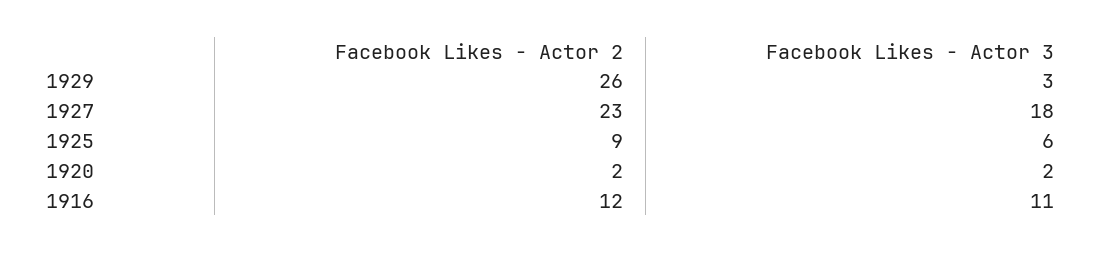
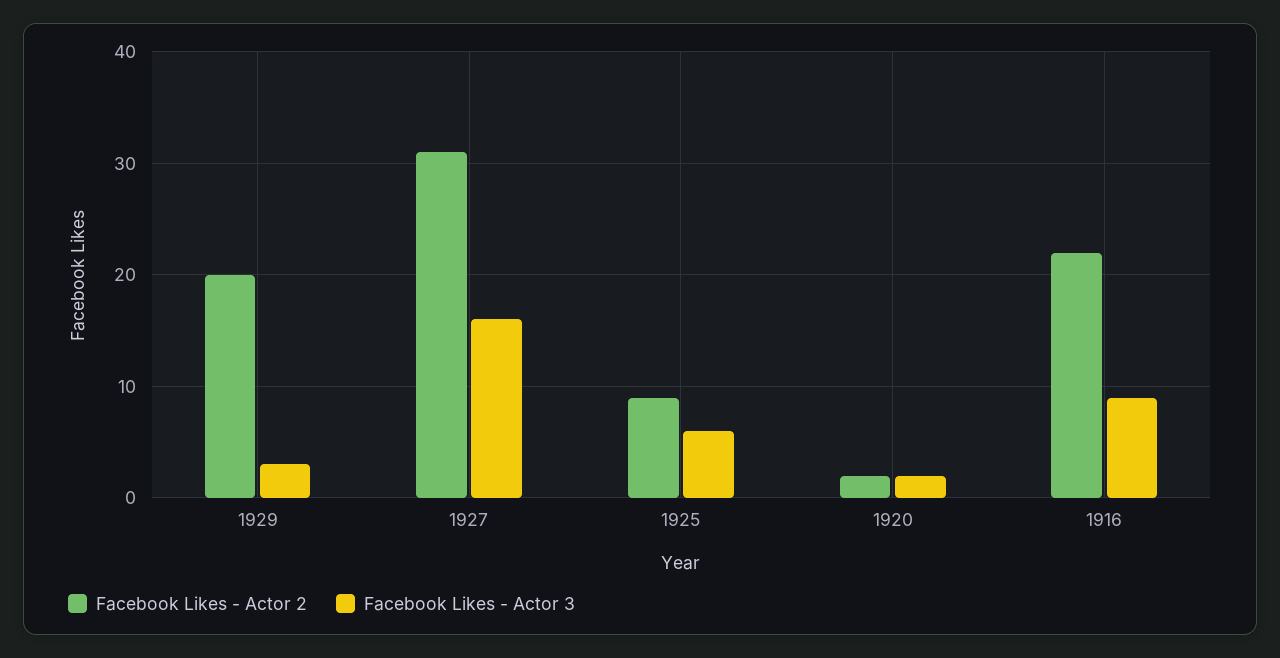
Facebook Likes - Actor 2, 1929: 26 -> 20
Facebook Likes - Actor 2, 1927: 23 -> 31
Facebook Likes - Actor 3, 1927: 18 -> 16
Facebook Likes - Actor 2, 1916: 12 -> 22
Facebook Likes - Actor 3, 1916: 11 -> 9

